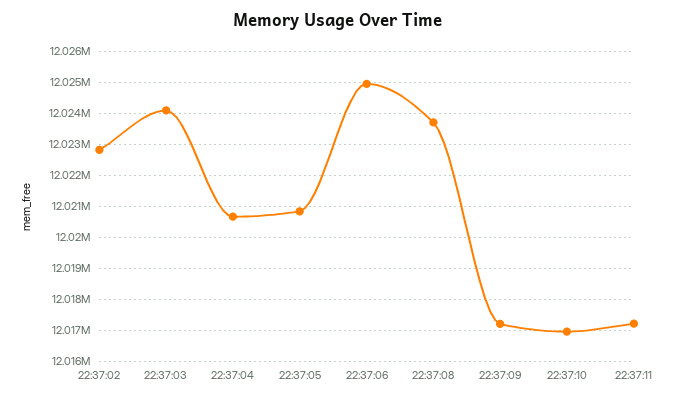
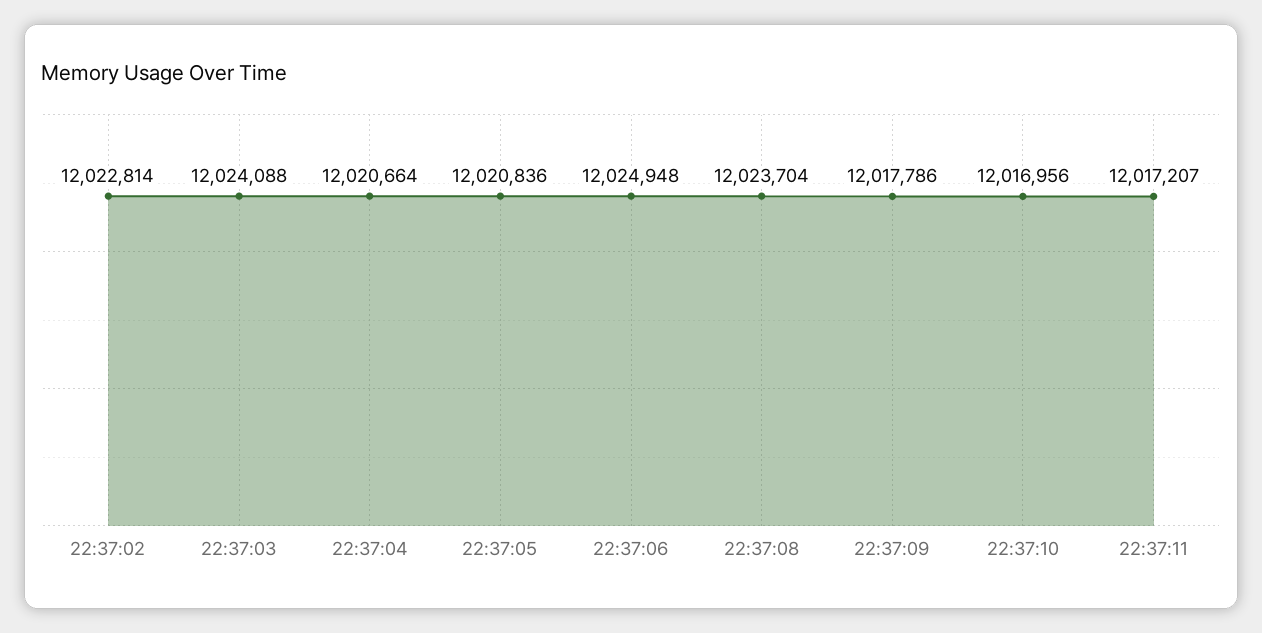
22:37:09: 12017200 -> 12017786

